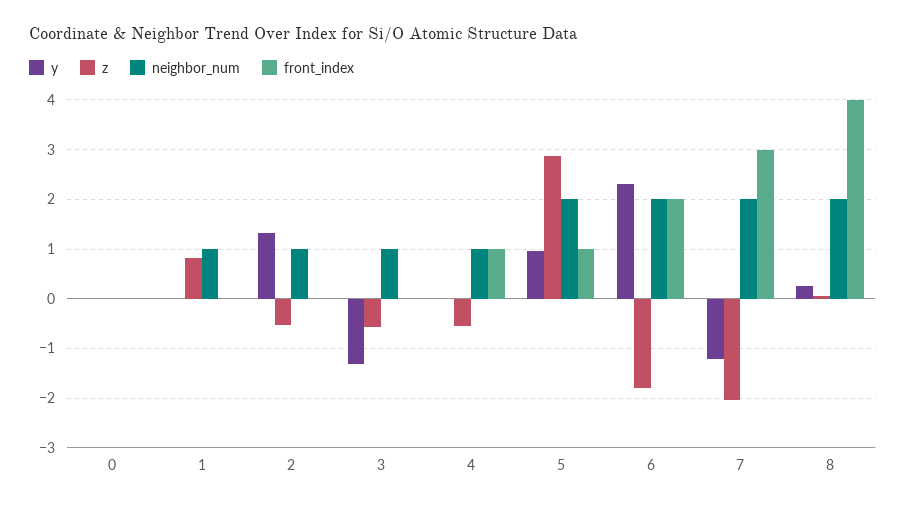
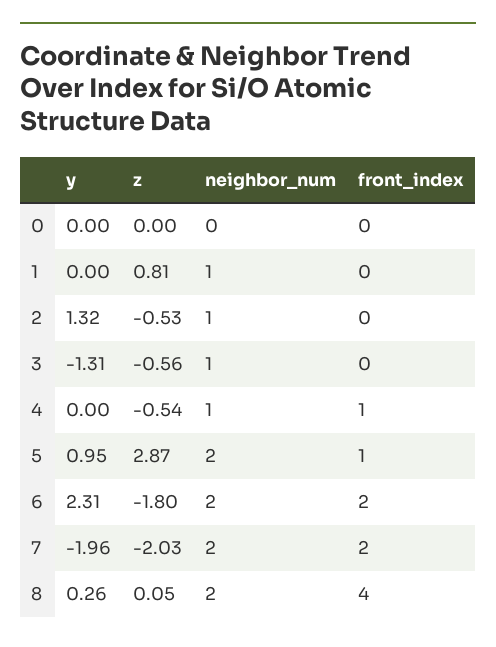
y, 7: -1.2 -> -1.96
front_index, 7: 3 -> 2

